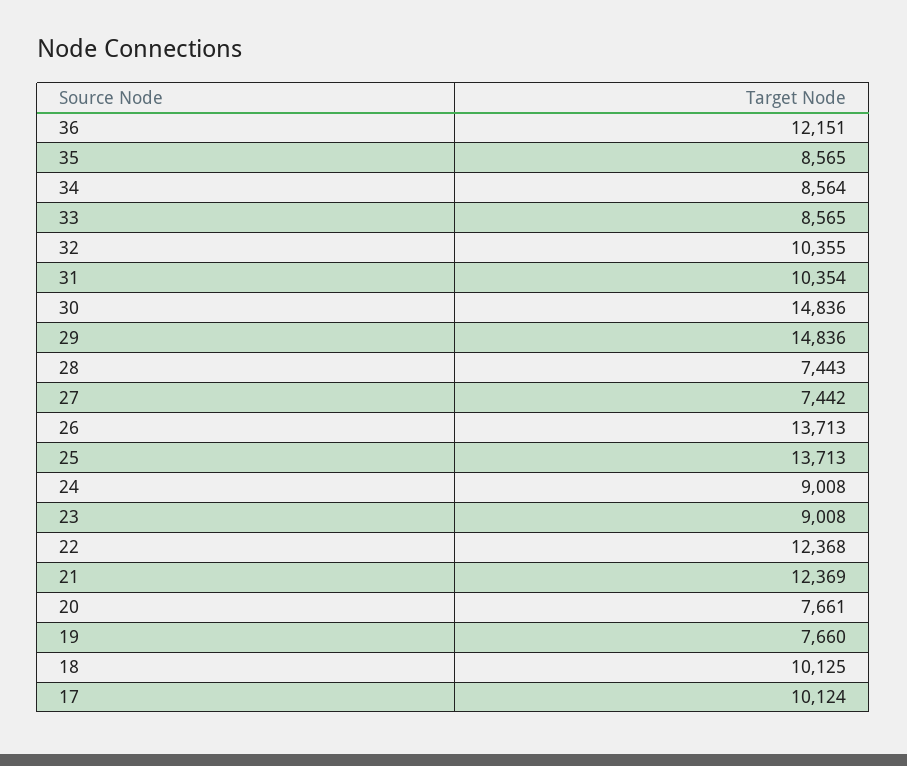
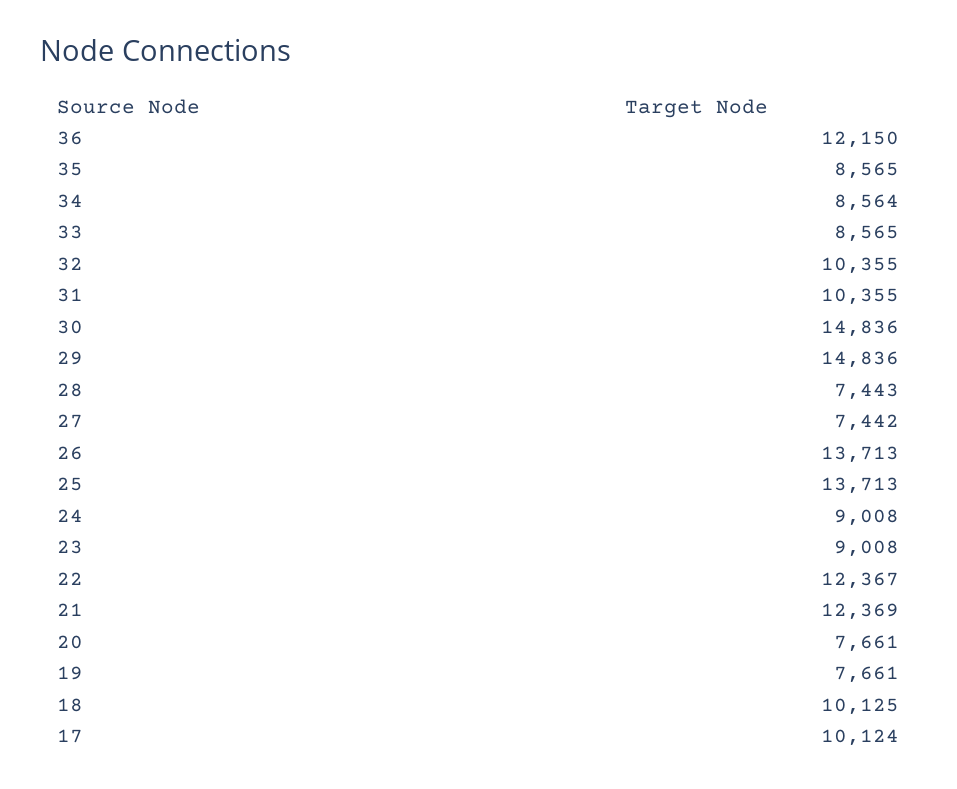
36: 12151 -> 12150
31: 10354 -> 10355
22: 12368 -> 12367
19: 7660 -> 7661

